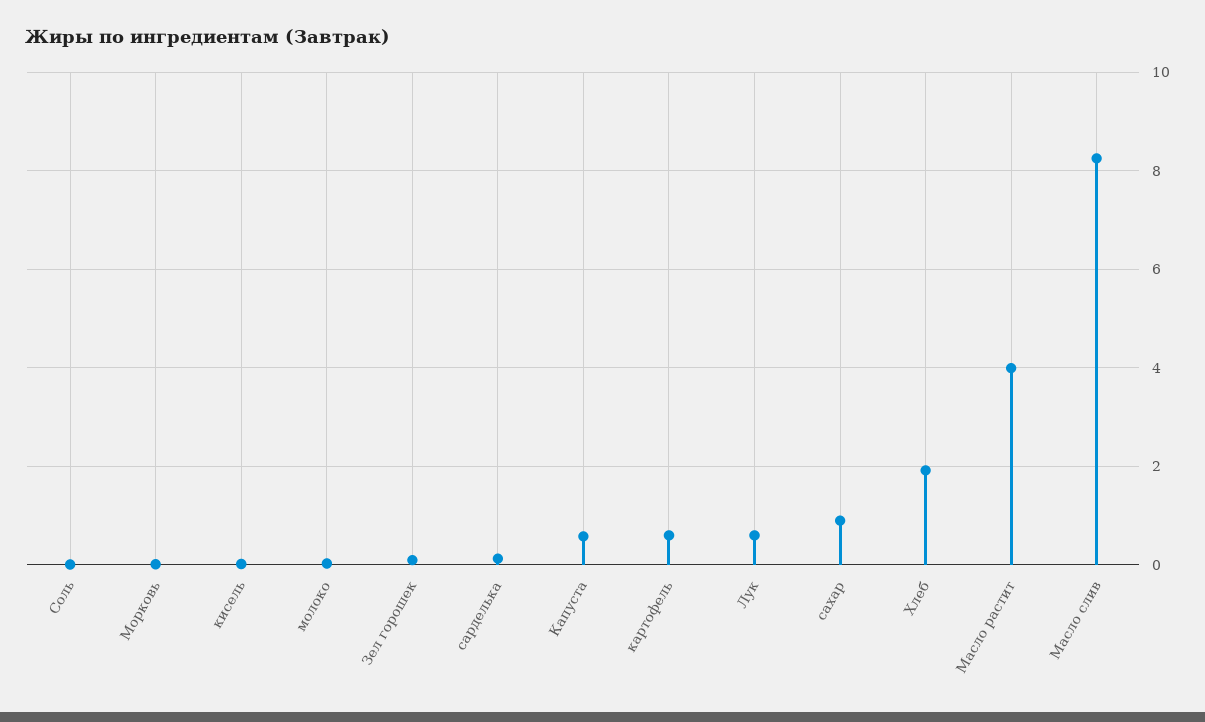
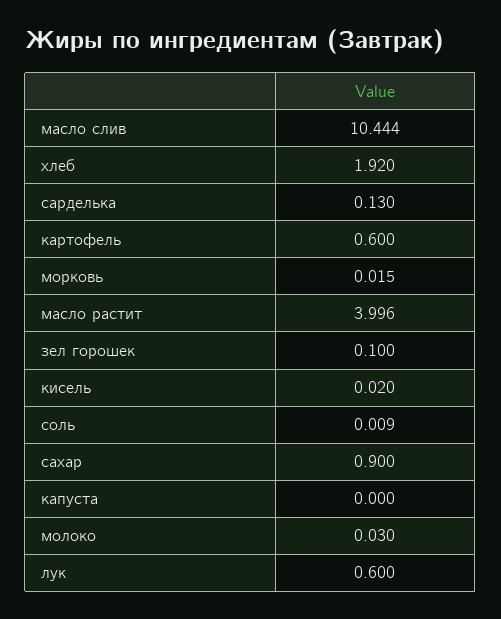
Капуста: 0.6 -> 0
Масло слив: 8.2 -> 10.444

